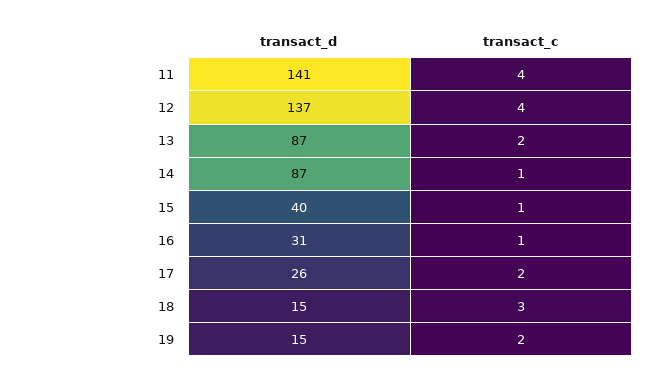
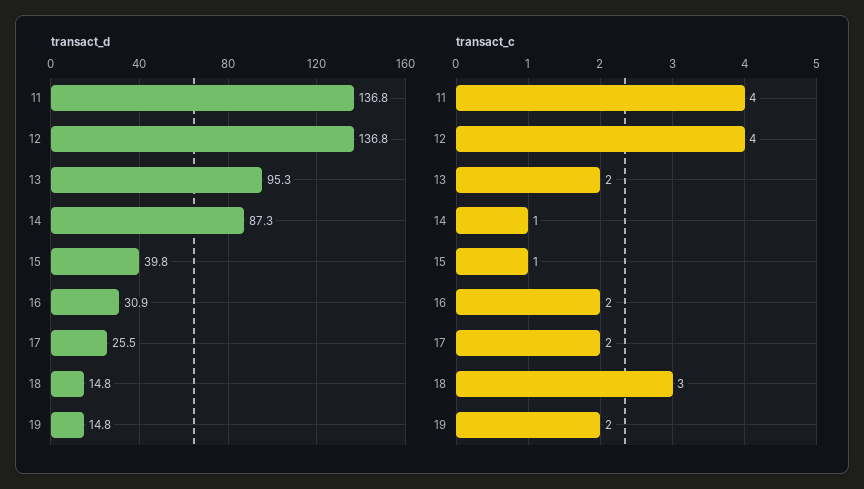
transact_d, 11: 141 -> 136.8
transact_d, 13: 87 -> 95.3
transact_c, 16: 1 -> 2

